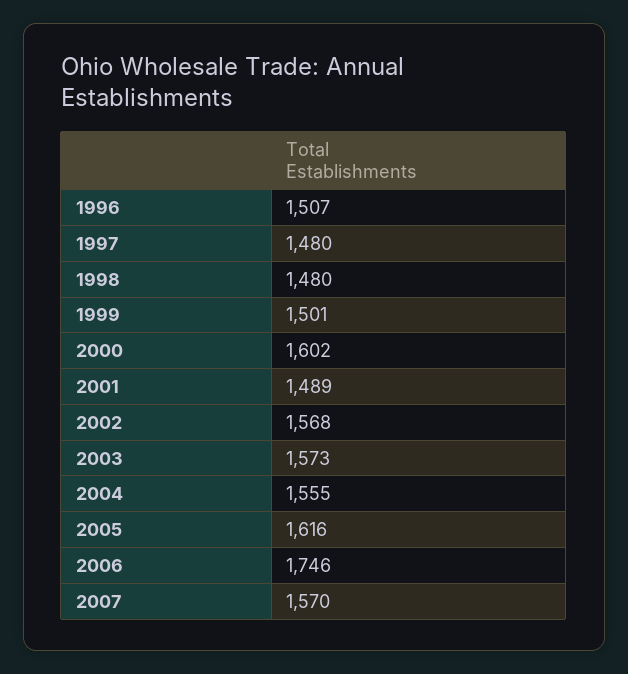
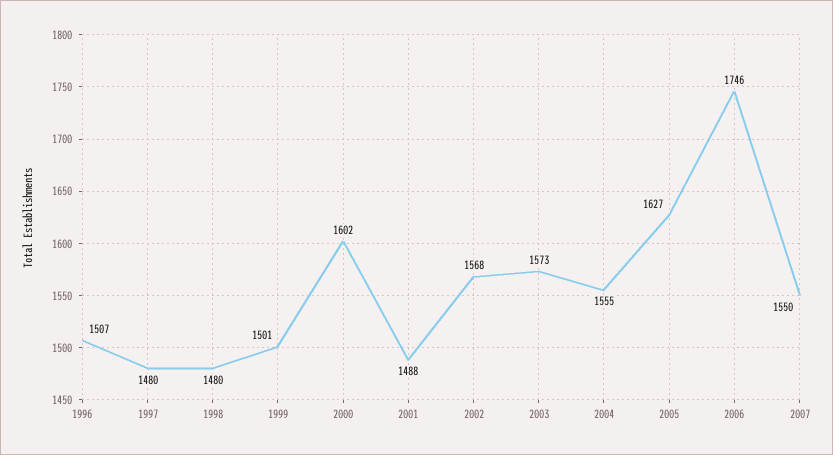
2001: 1489 -> 1488
2005: 1616 -> 1627
2007: 1570 -> 1550

